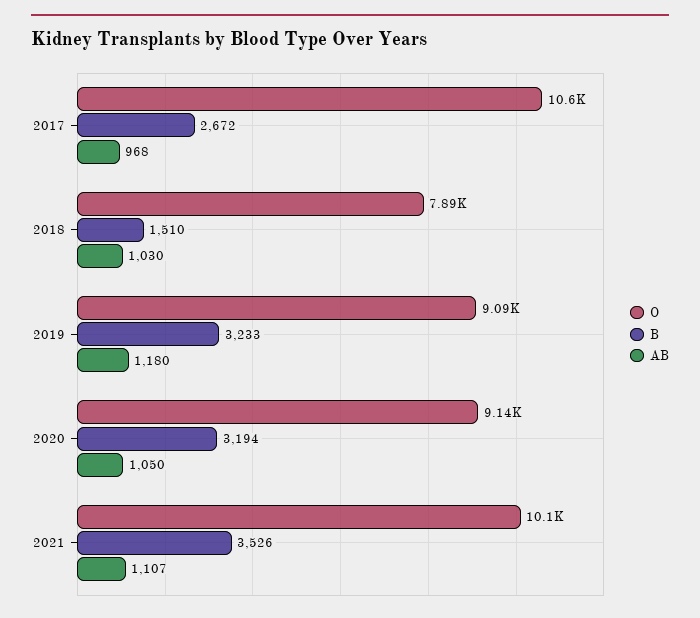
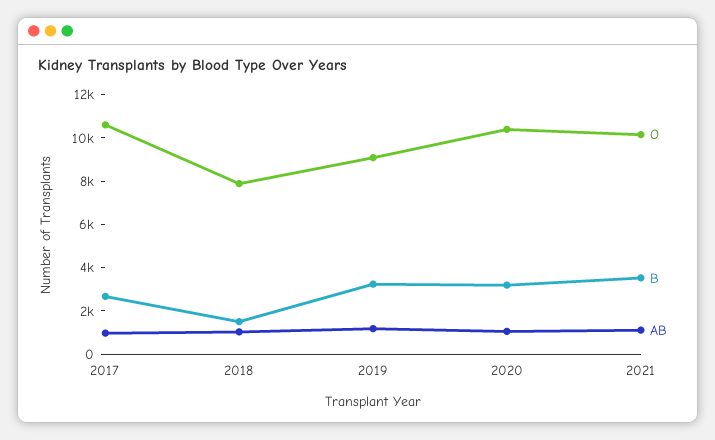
O, 2020: 9140 -> 10500

